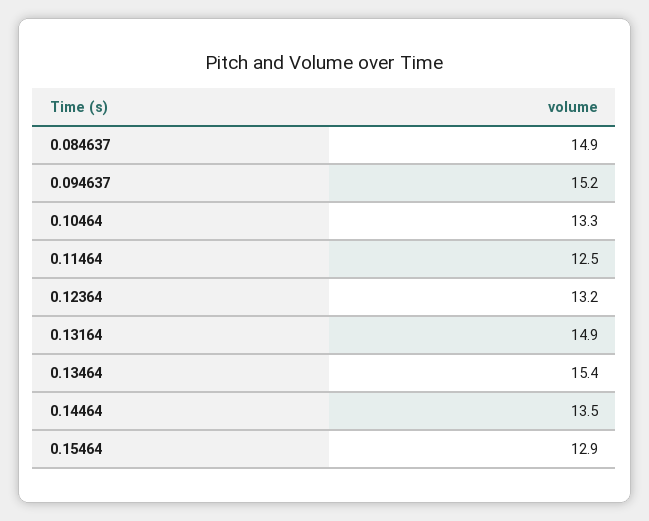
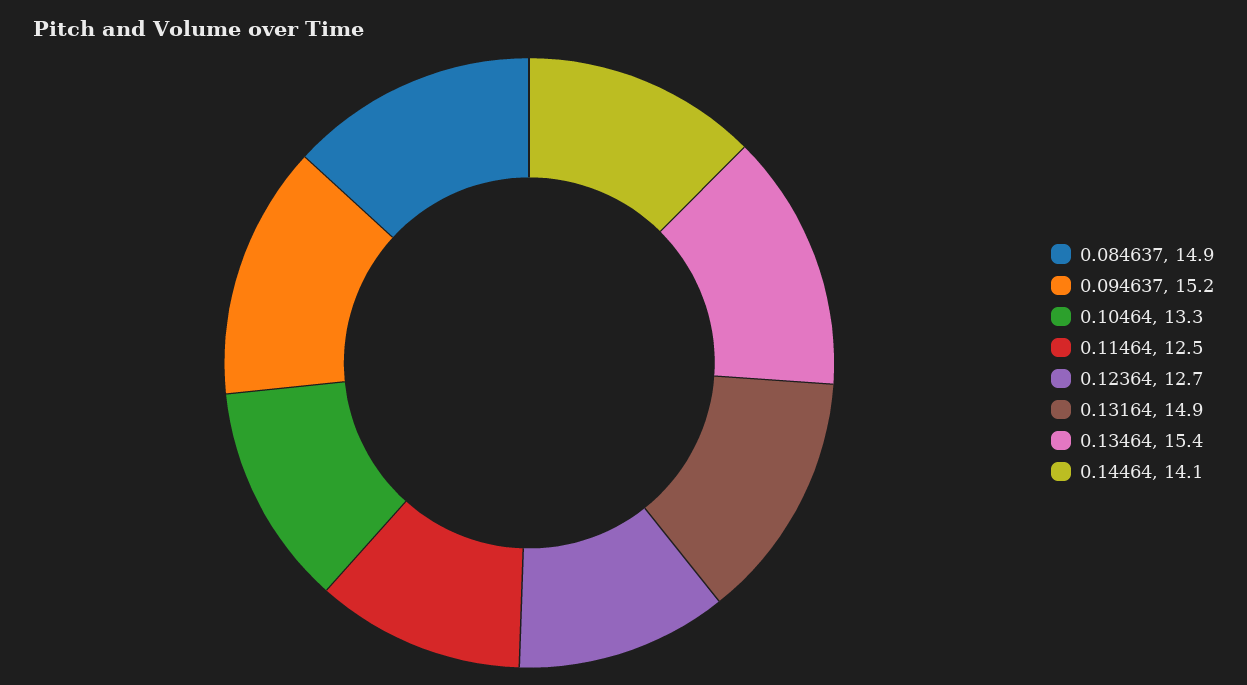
0.12364: 13.2 -> 12.7
0.14464: 13.5 -> 14.1
0.15464: 12.9 -> none

